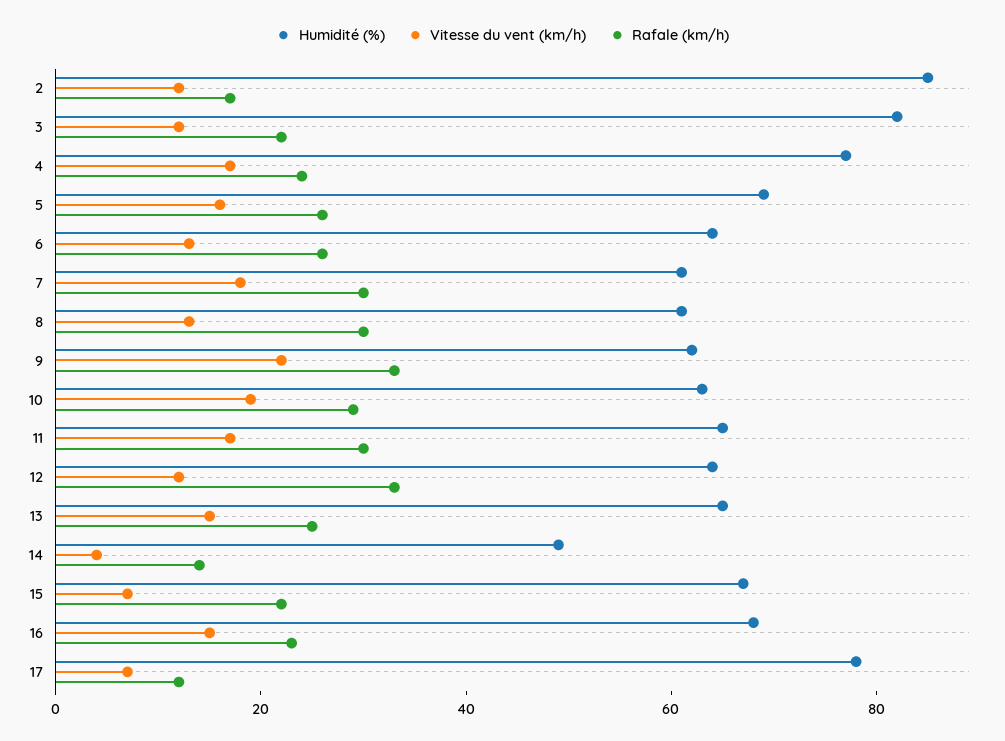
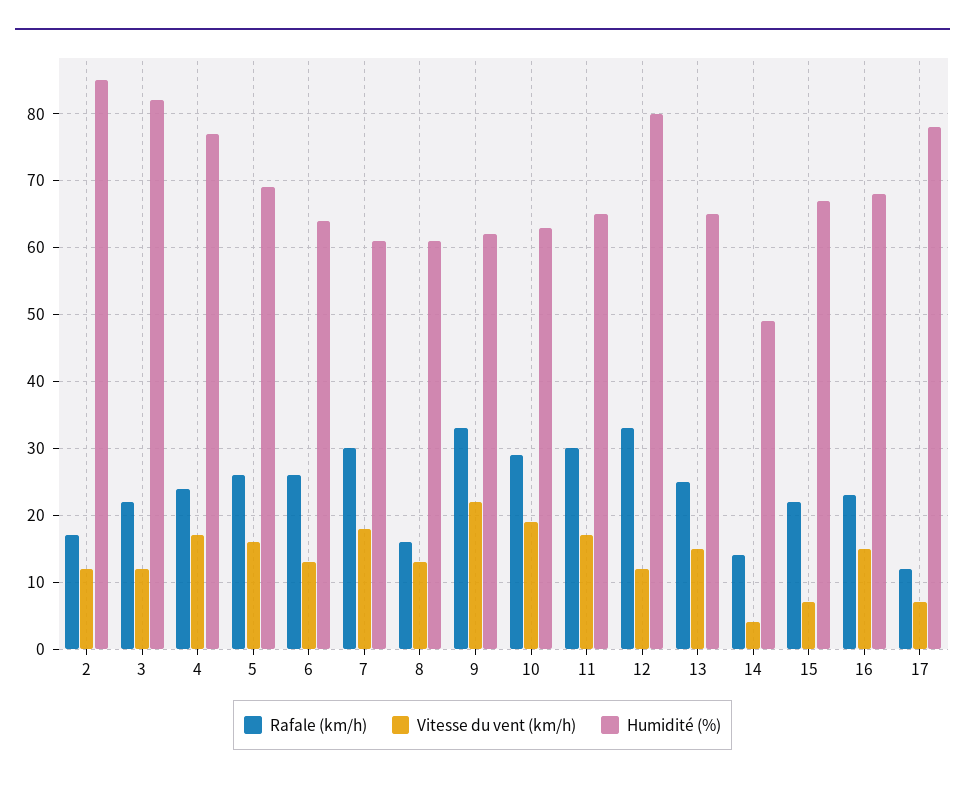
Rafale (km/h), 8: 30 -> 16
Humidité (%), 12: 65 -> 80

